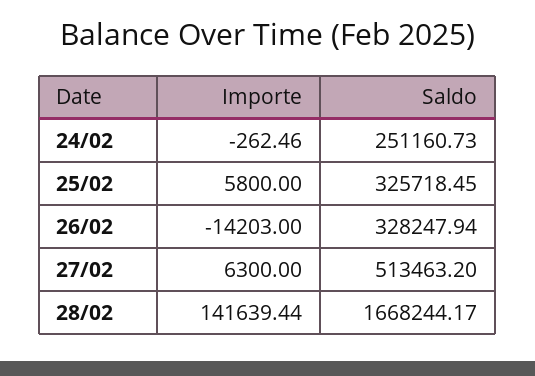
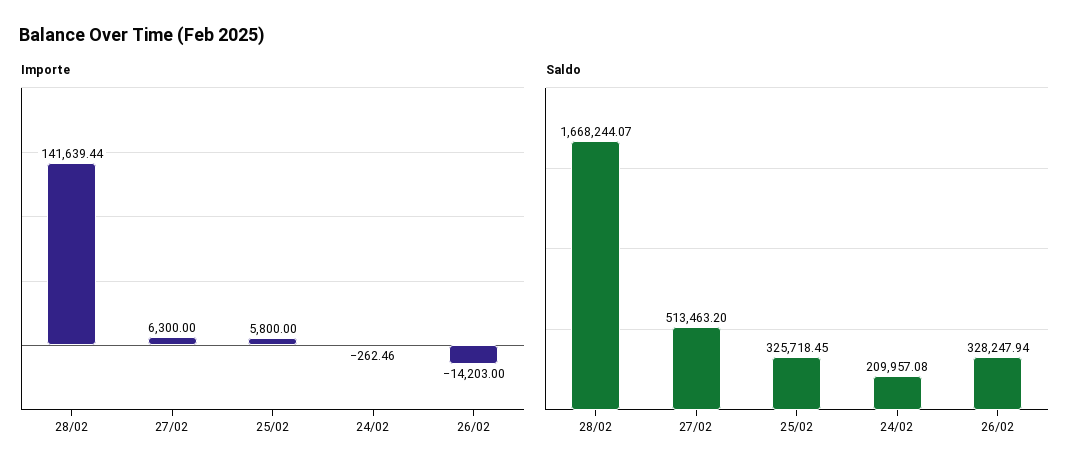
Saldo, 24/02: 251160.73 -> 209957.08
Saldo, 28/02: 1668244.17 -> 1668244.07

